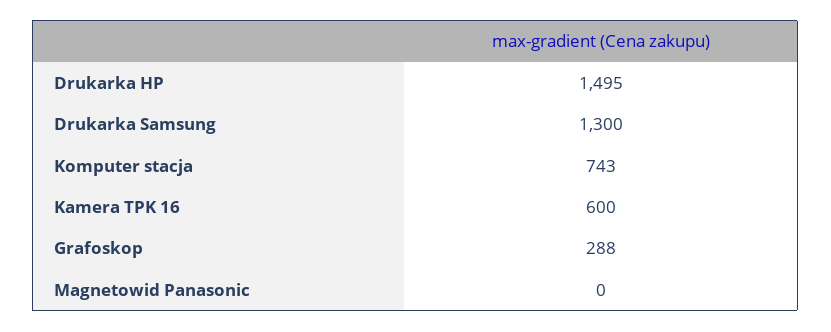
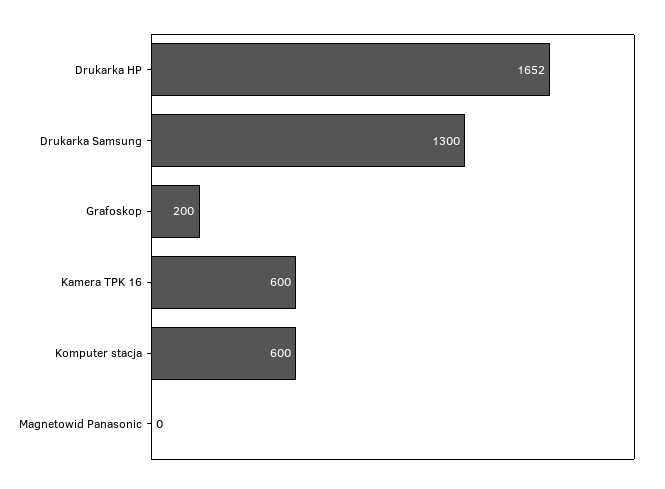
Drukarka HP: 1495 -> 1652
Komputer stacja: 743 -> 600
Grafoskop: 288 -> 200

